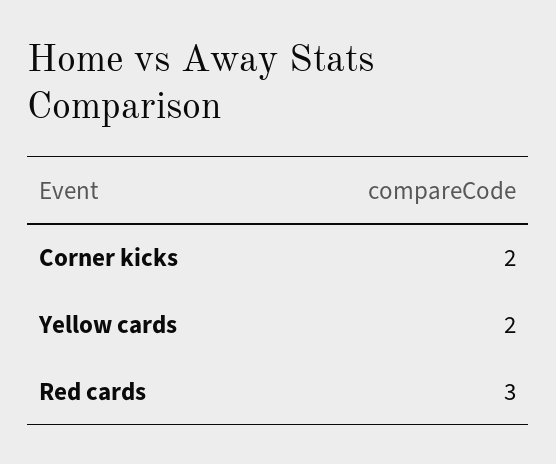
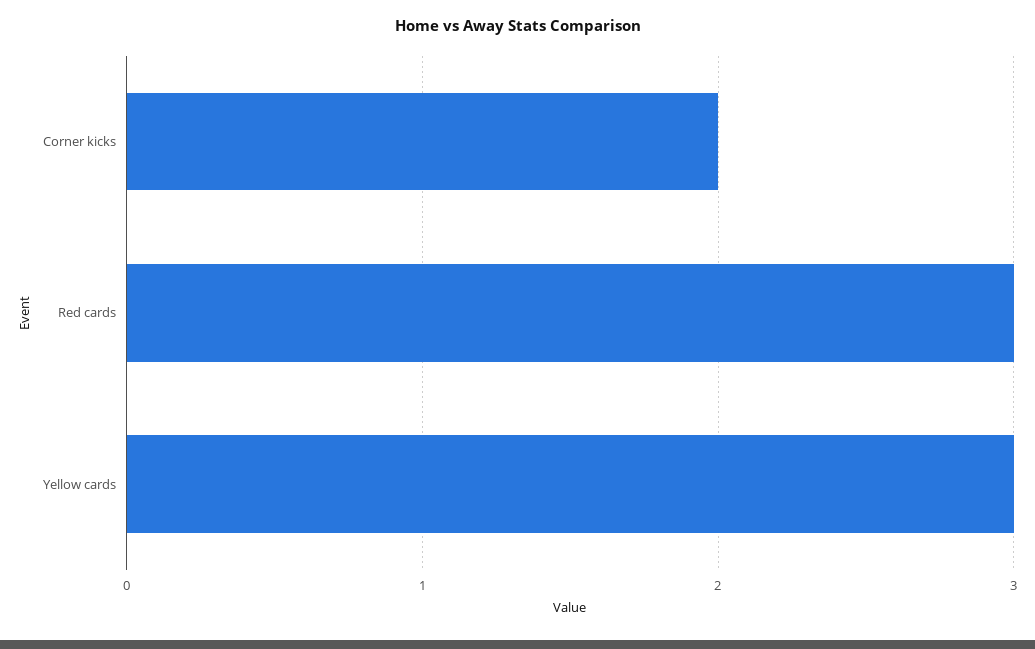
Yellow cards: 2 -> 3

